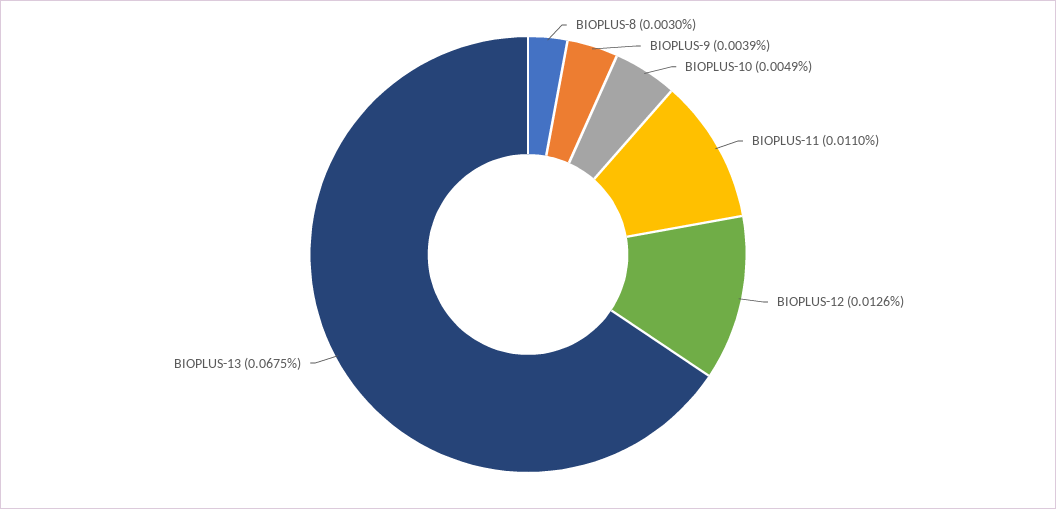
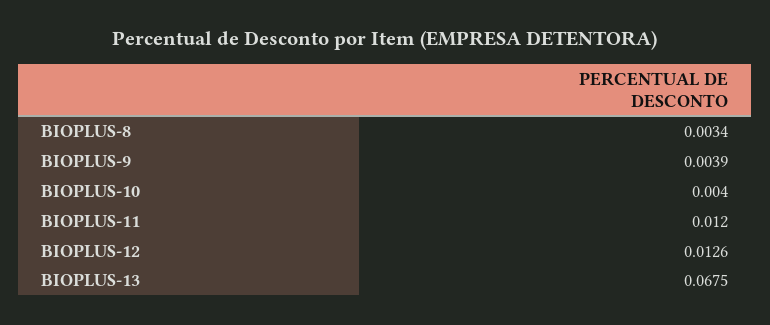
BIOPLUS-8: 0.003 -> 0.0034
BIOPLUS-10: 0.0049 -> 0.004
BIOPLUS-11: 0.011 -> 0.012

